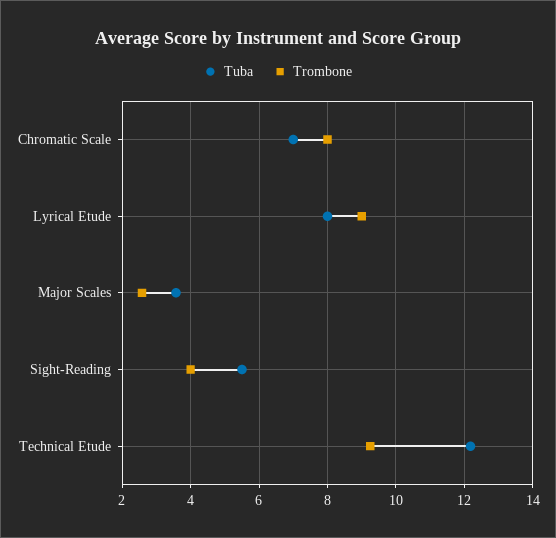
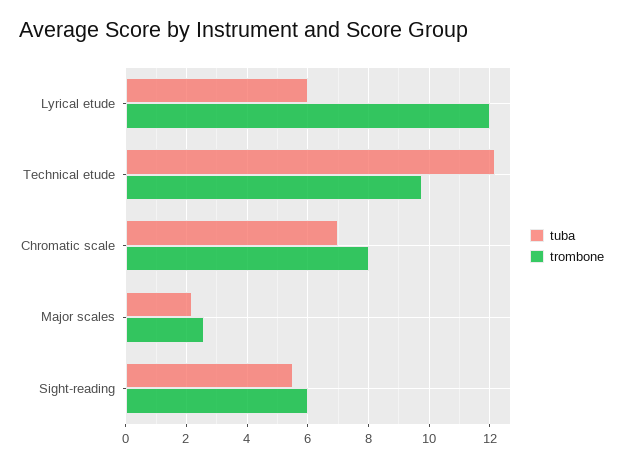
Tuba, Lyrical Etude: 8 -> 6
Trombone, Lyrical Etude: 9 -> 12
Tuba, Major Scales: 3.6 -> 2.2
Trombone, Sight-Reading: 4 -> 6
Trombone, Technical Etude: 9.2 -> 9.8

